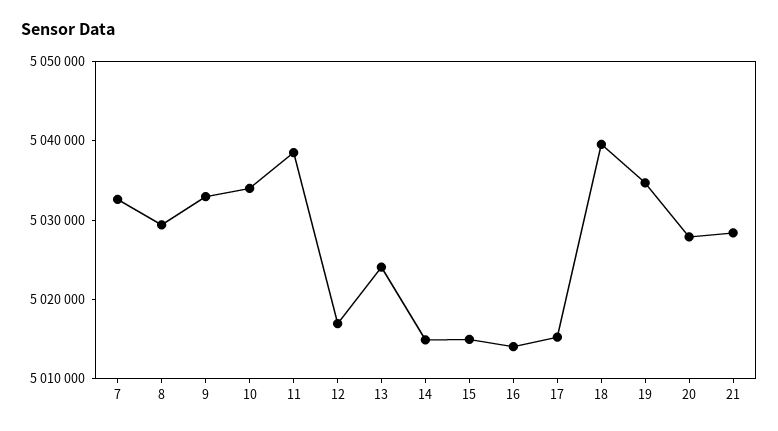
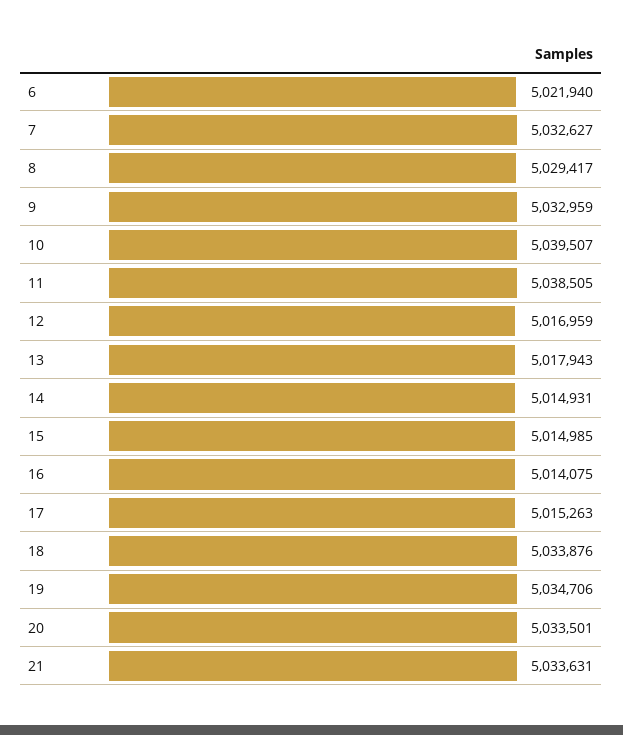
10: 5034000 -> 5039507
13: 5024000 -> 5017943
18: 5040000 -> 5033876
20: 5028000 -> 5033501
21: 5028000 -> 5033631
6: none -> 5021940

